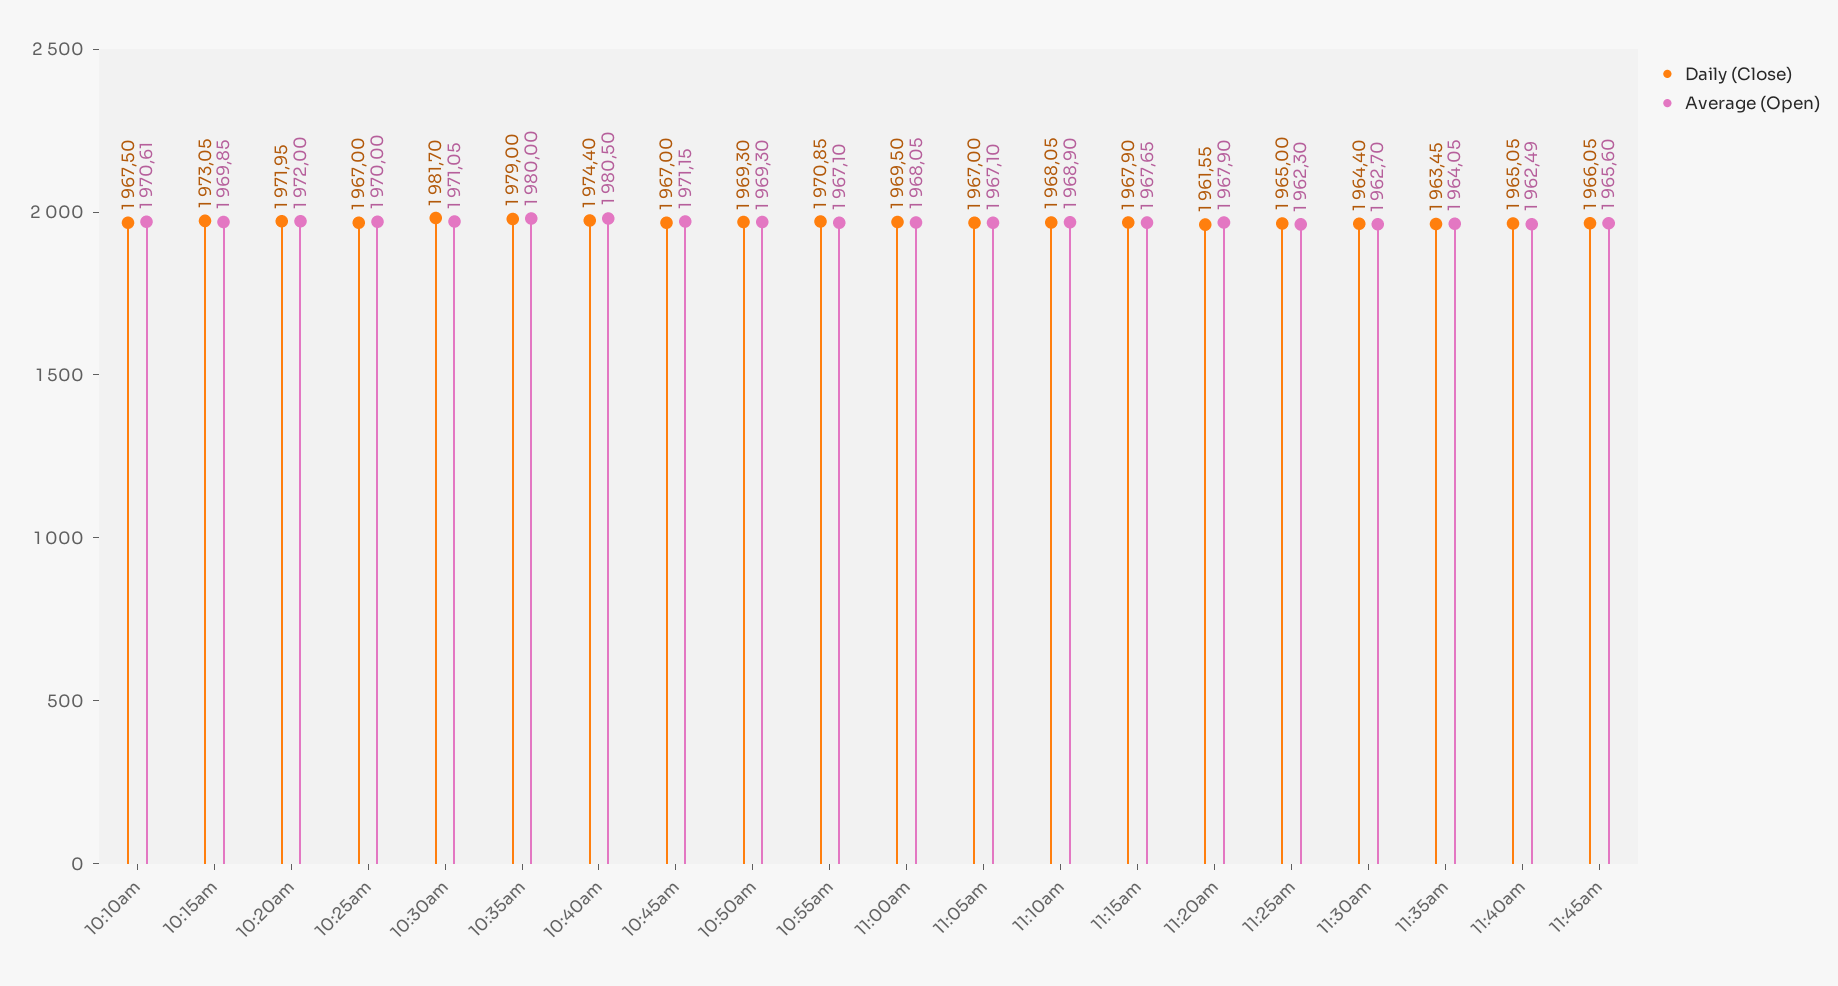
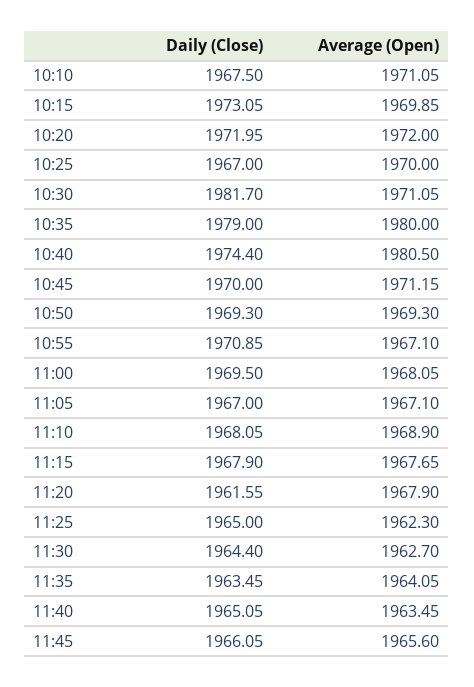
Average (Open), 10:10am: 1970.61 -> 1971.05
Daily (Close), 10:45am: 1967 -> 1970
Average (Open), 11:40am: 1962.49 -> 1963.45

